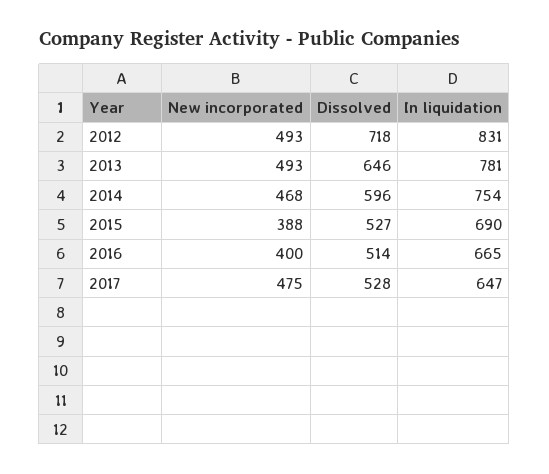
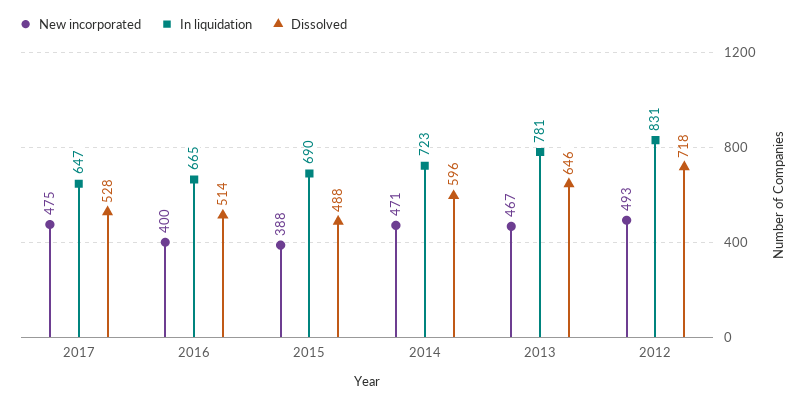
New incorporated, 2013: 493 -> 467
New incorporated, 2014: 468 -> 471
In liquidation, 2014: 754 -> 723
Dissolved, 2015: 527 -> 488

